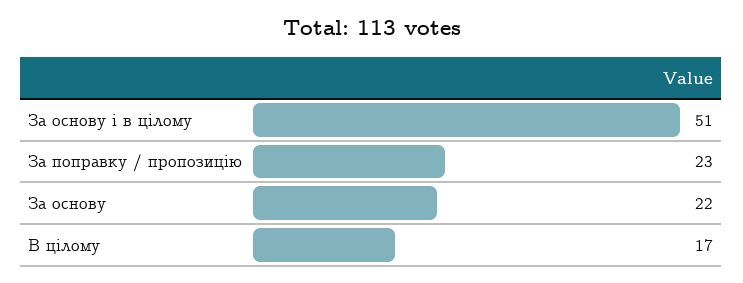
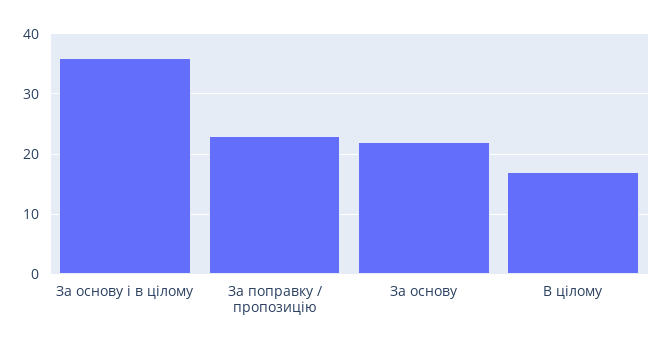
За основу і в цілому: 51 -> 36

